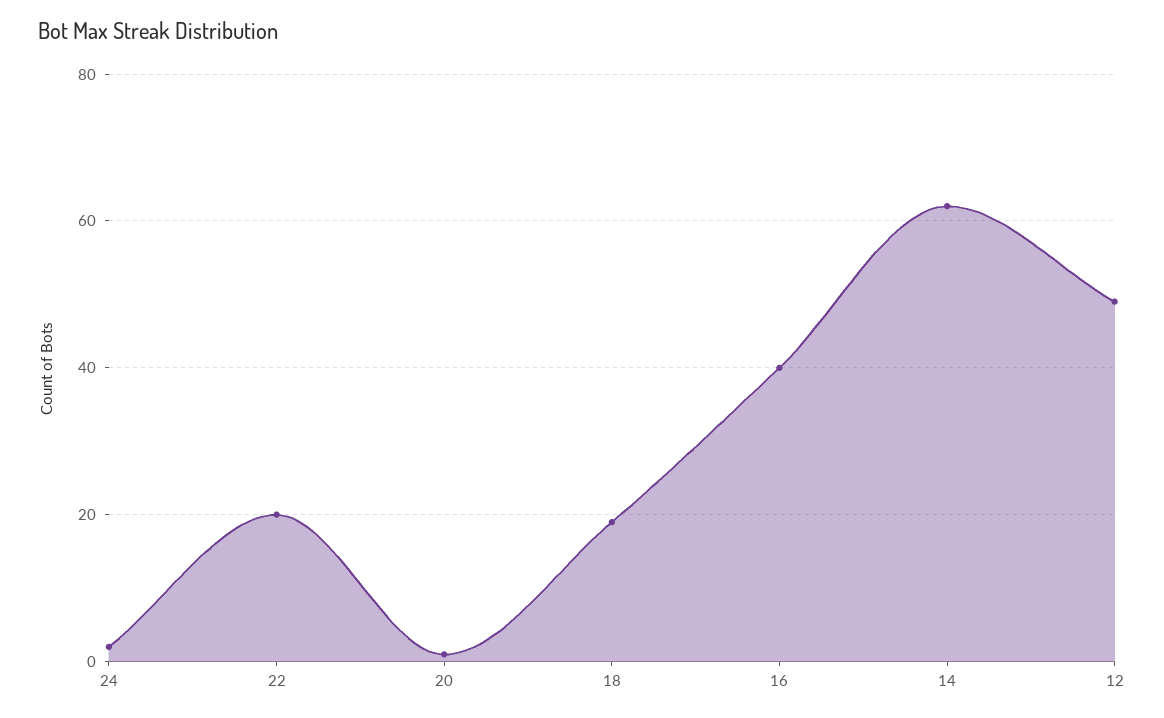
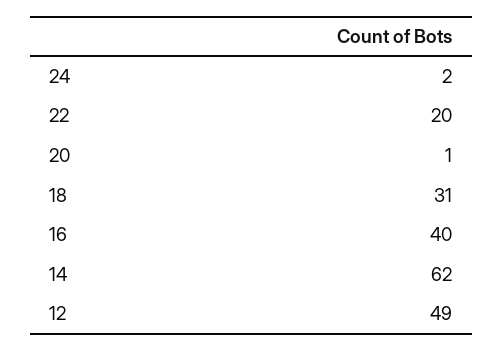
18: 20 -> 31

